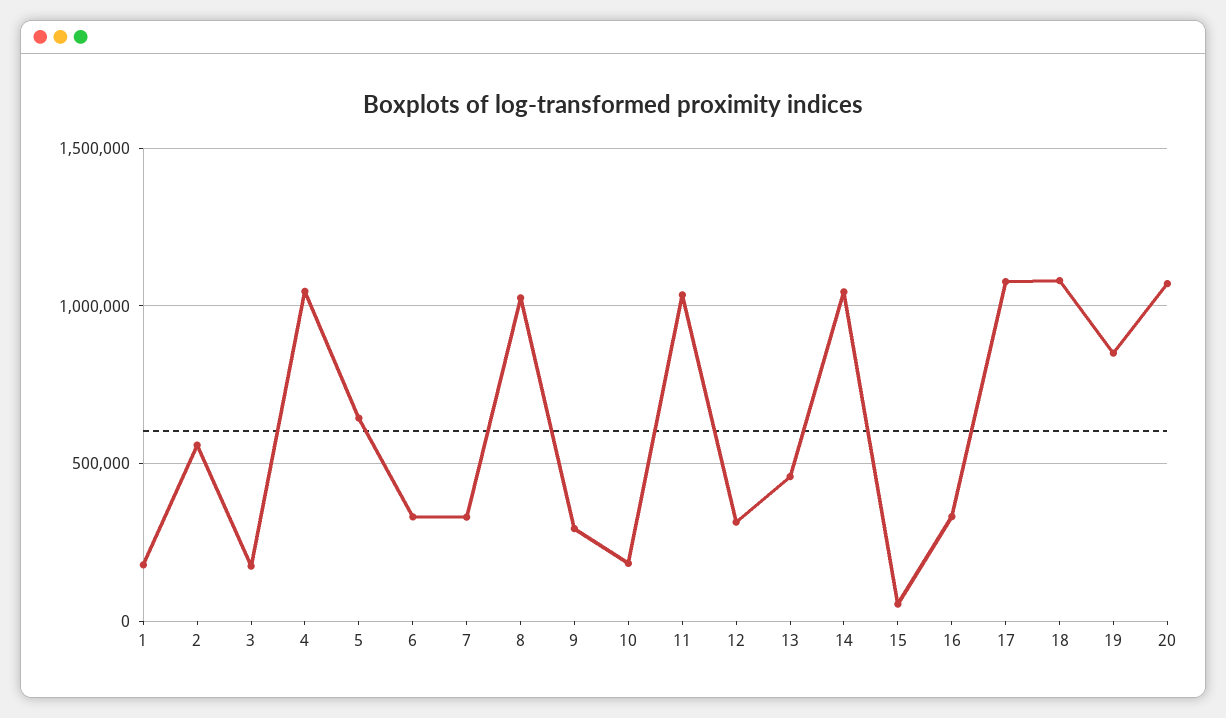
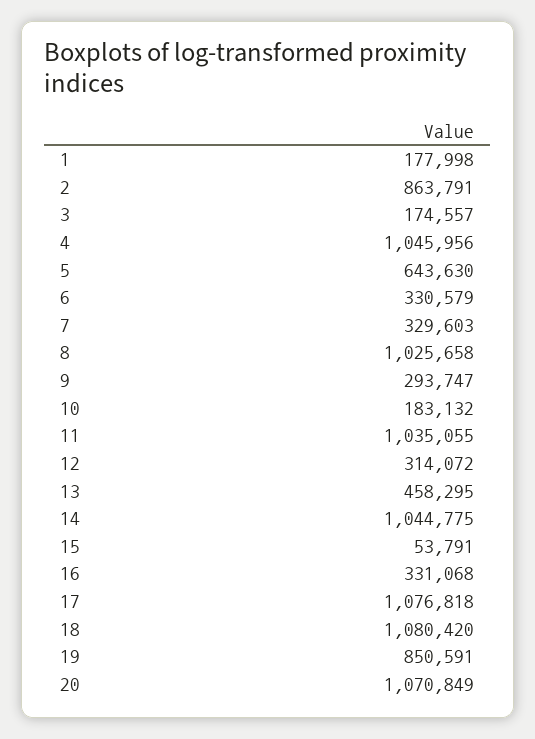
2: 550000 -> 863791

